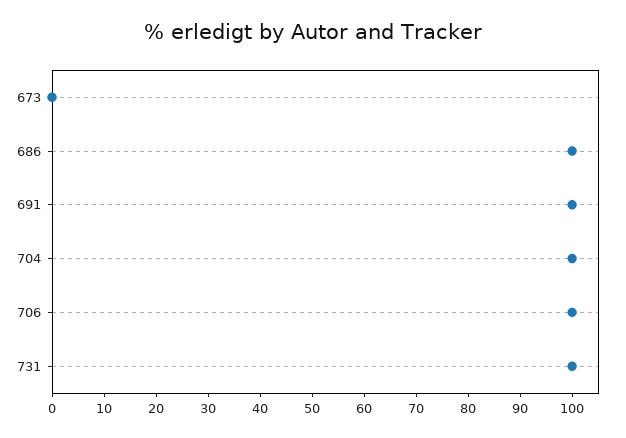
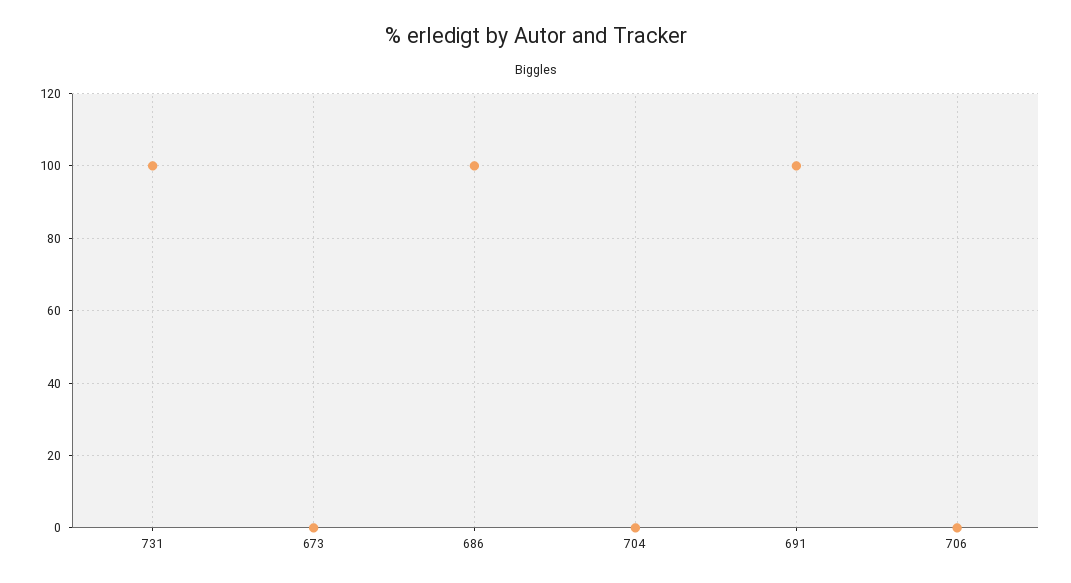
704: 100 -> 0
706: 100 -> 0

